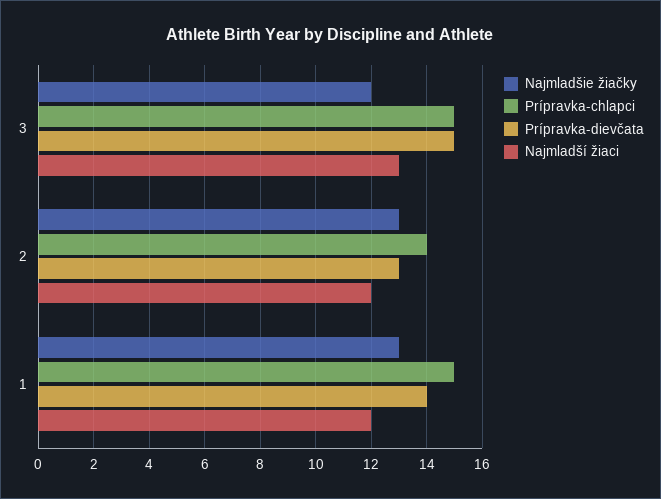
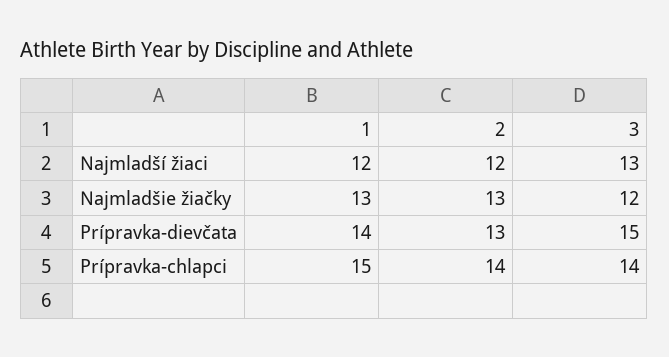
Prípravka-chlapci, 3: 15 -> 14

